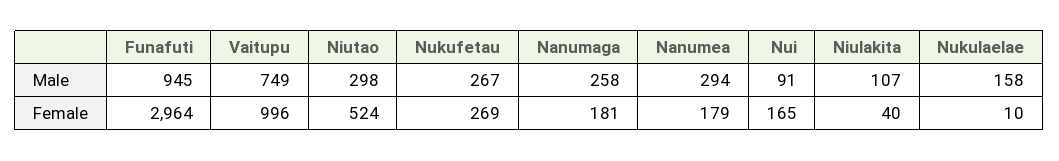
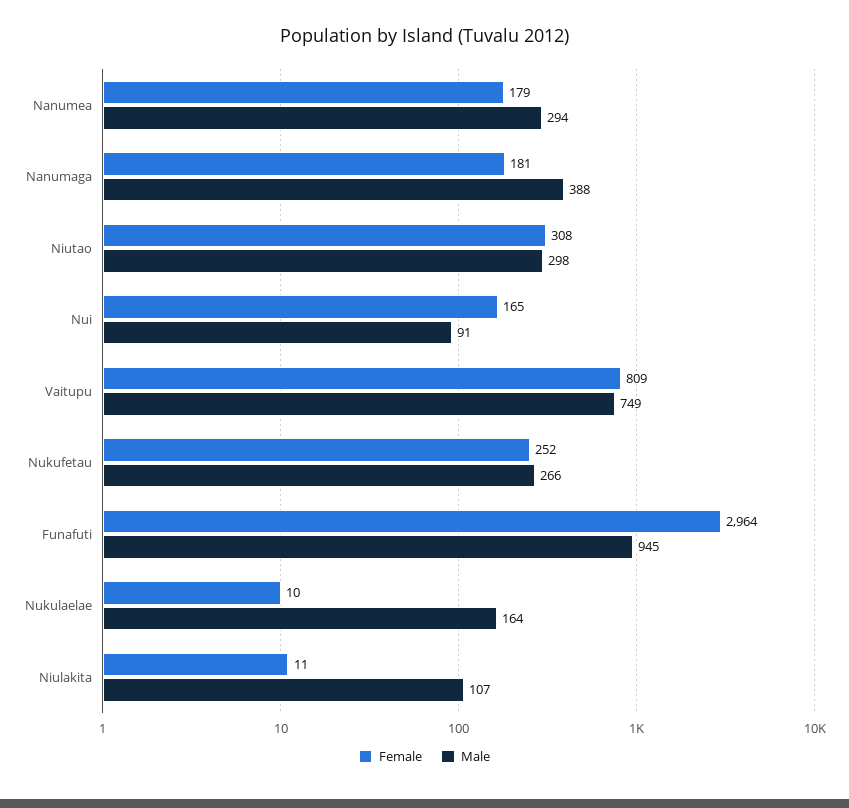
Male, Nukufetau: 267 -> 266
Male, Nanumaga: 258 -> 388
Male, Nukulaelae: 158 -> 164
Female, Vaitupu: 996 -> 809
Female, Niutao: 524 -> 308
Female, Nukufetau: 269 -> 252
Female, Niulakita: 40 -> 11

